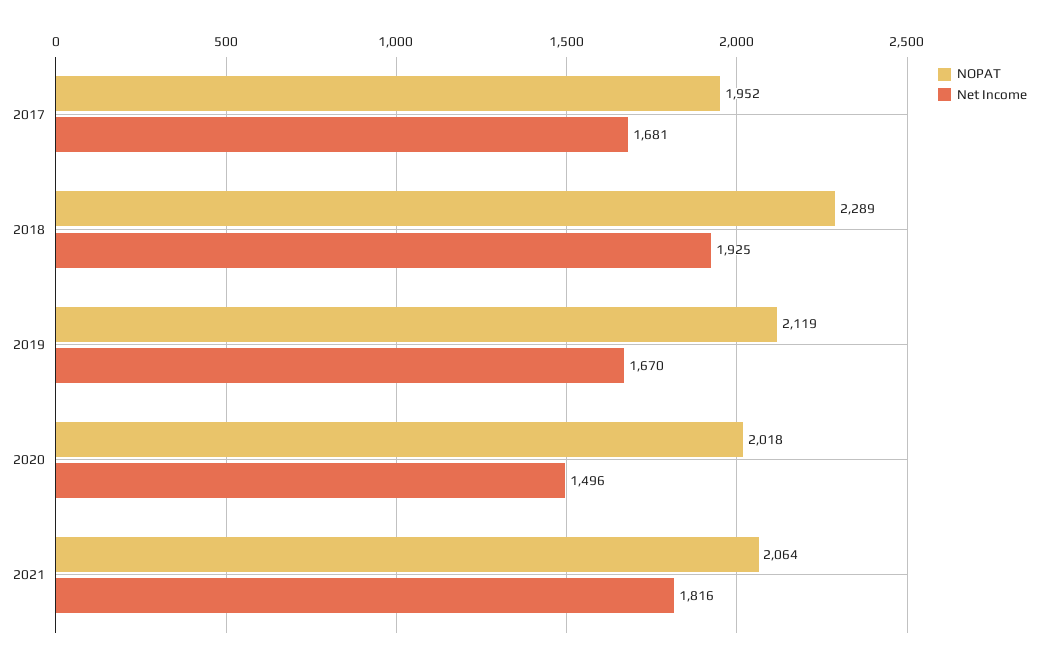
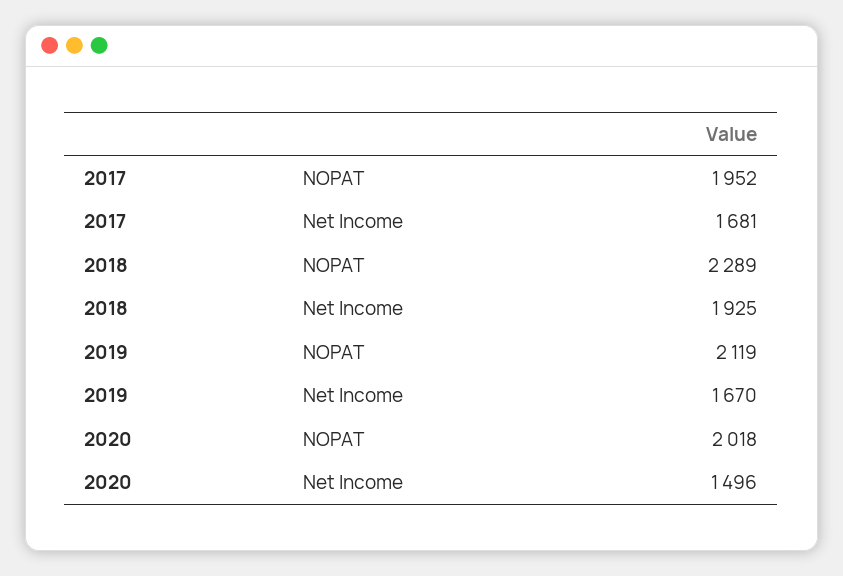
NOPAT, 2021: 2064 -> none
Net Income, 2021: 1816 -> none

